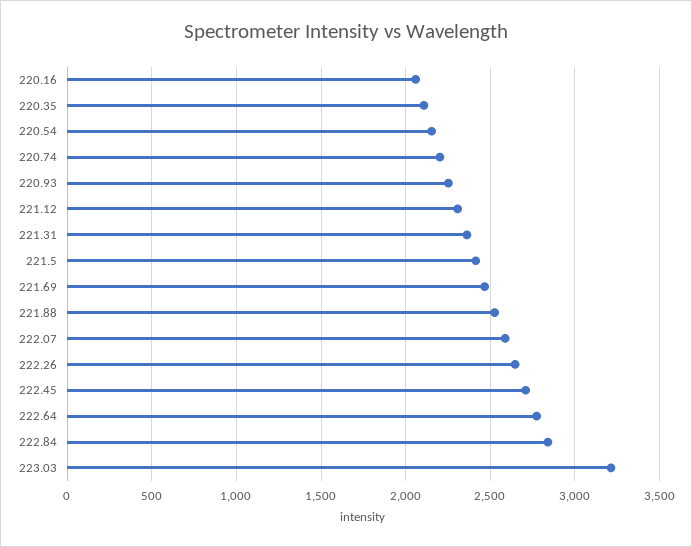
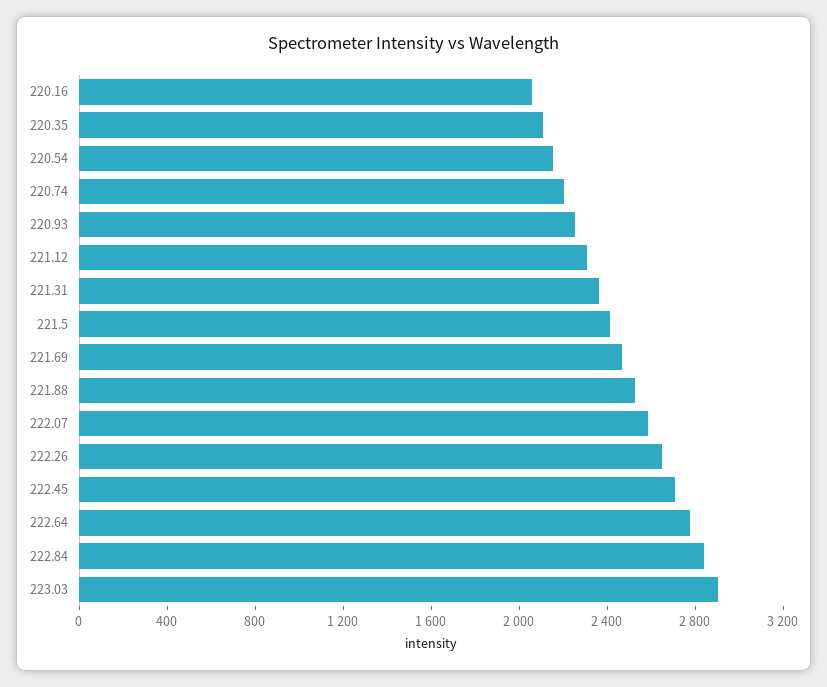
223.03: 3200 -> 2900

